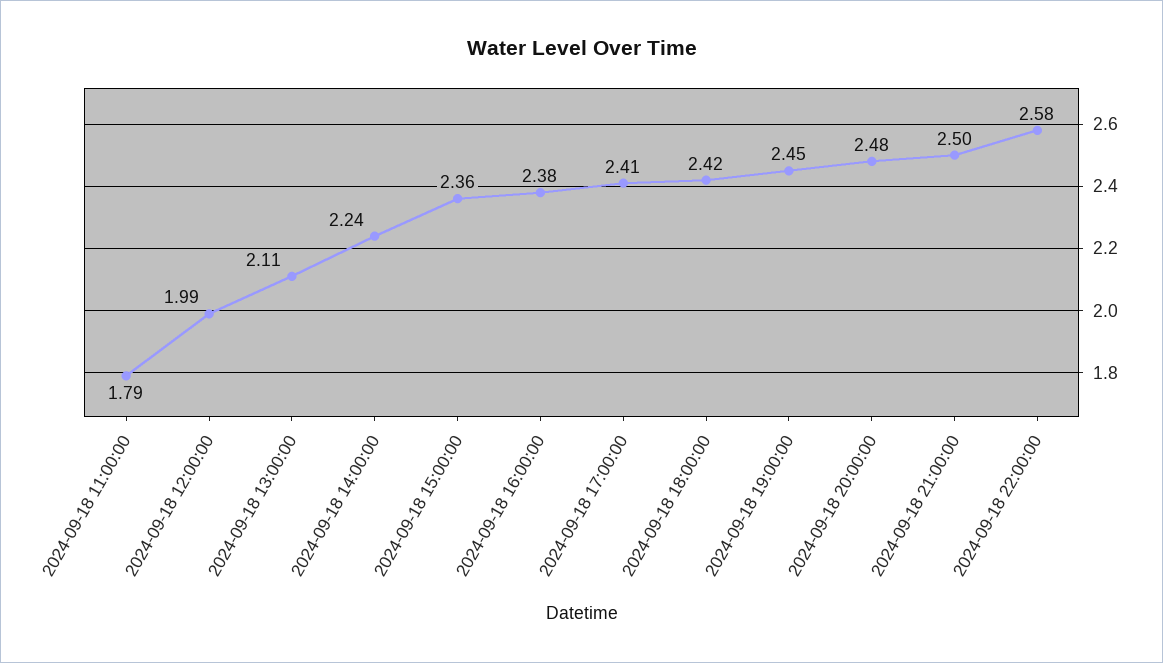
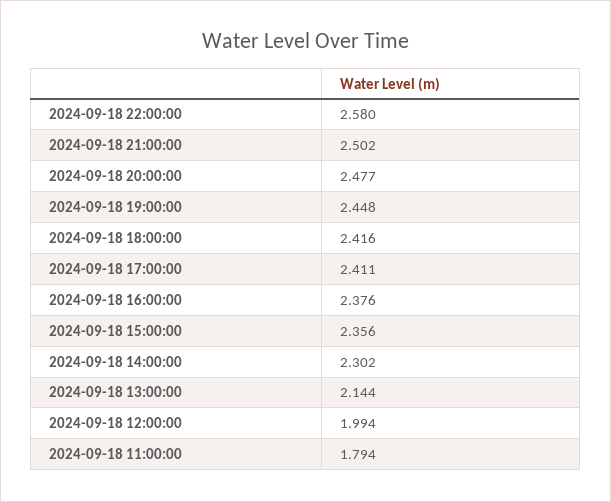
2024-09-18 13:00:00: 2.11 -> 2.144
2024-09-18 14:00:00: 2.24 -> 2.302

